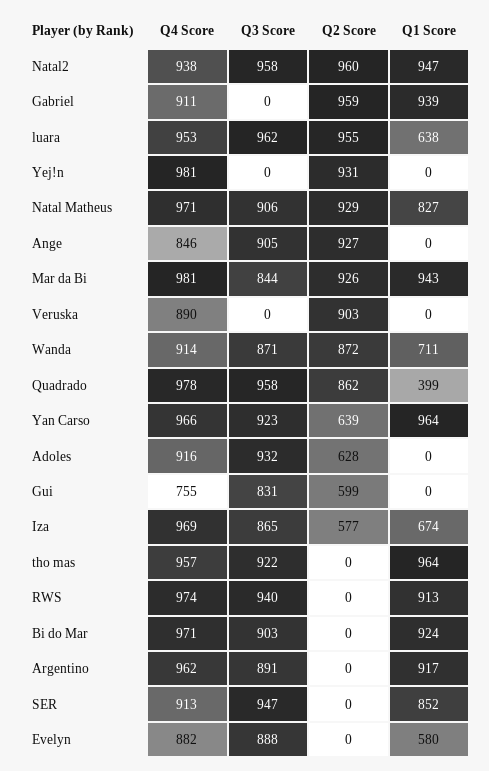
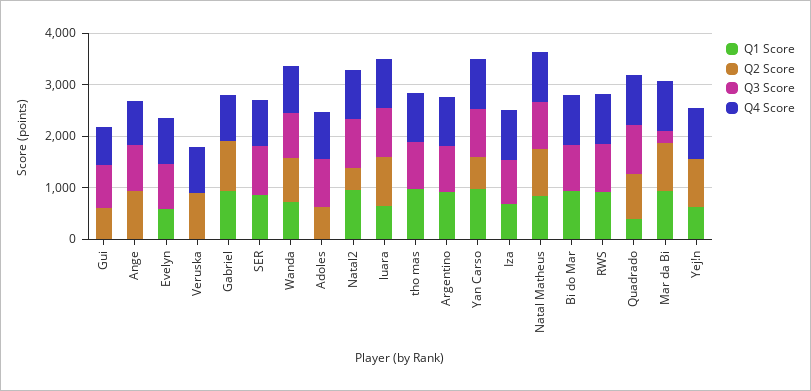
Q2 Score, Natal2: 960 -> 400
Q1 Score, Yej!n: 0 -> 600
Q3 Score, Mar da Bi: 844 -> 200
Q2 Score, Iza: 577 -> 0

